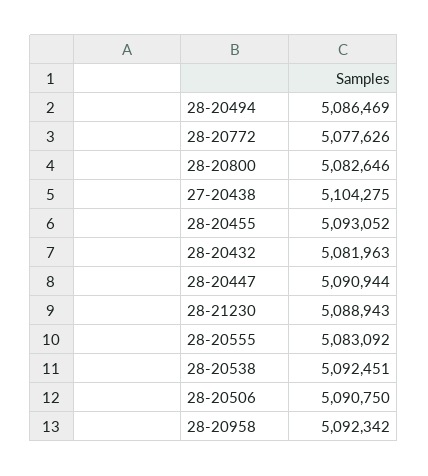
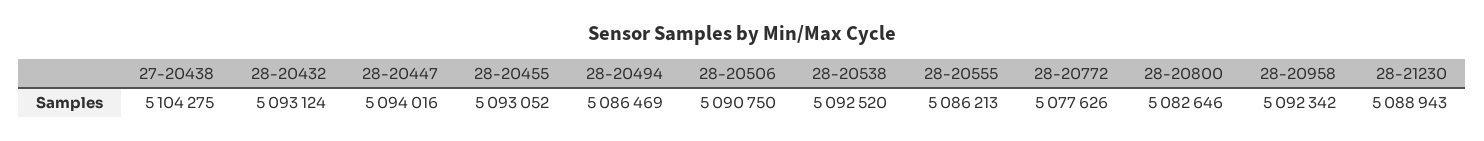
28-20432: 5081963 -> 5093124
28-20447: 5090944 -> 5094016
28-20555: 5083092 -> 5086213
28-20538: 5092451 -> 5092520

